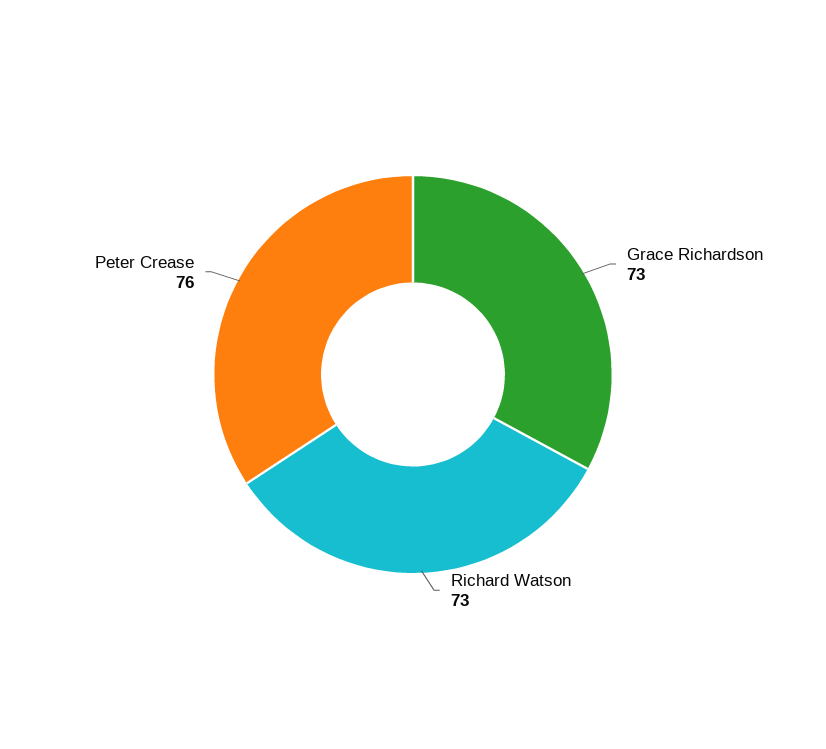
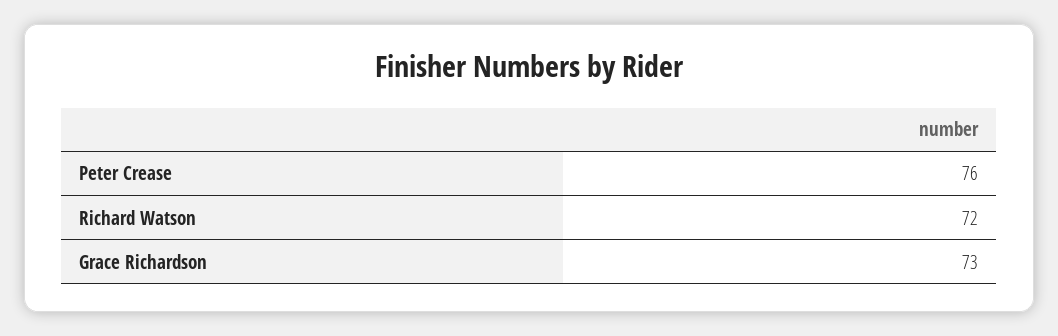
Richard Watson: 73 -> 72

